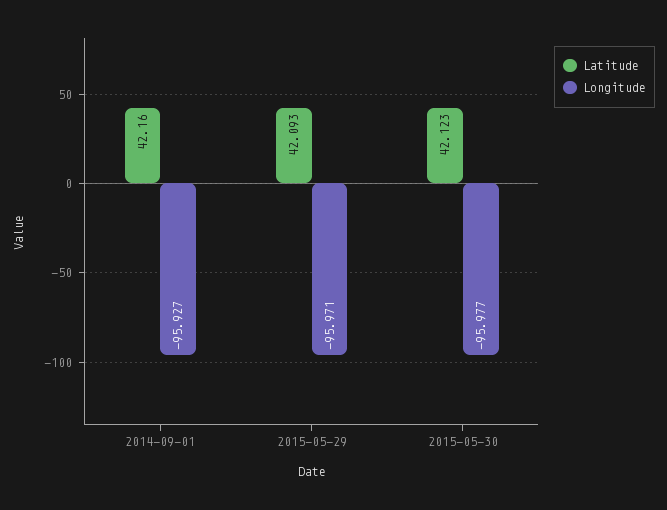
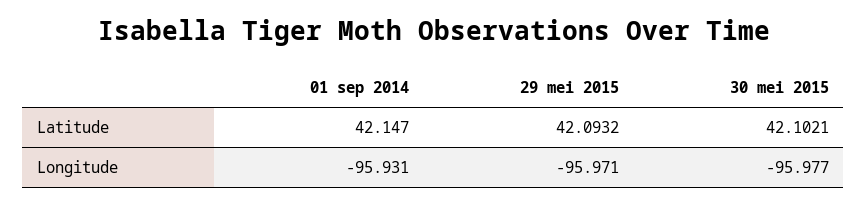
Latitude, 2014-09-01: 42.16 -> 42.147
Longitude, 2014-09-01: -95.927 -> -95.931
Latitude, 2015-05-30: 42.123 -> 42.1021

